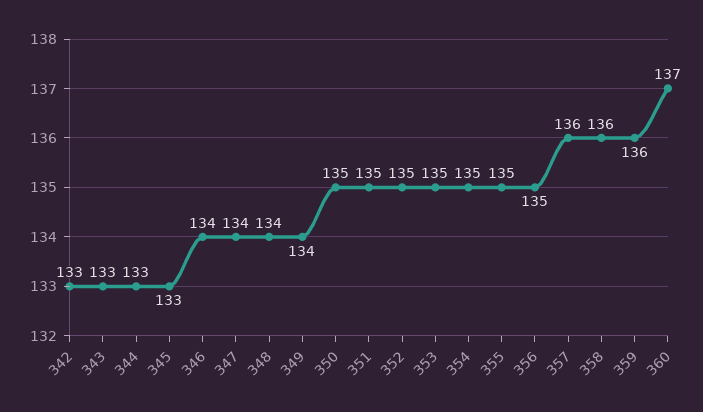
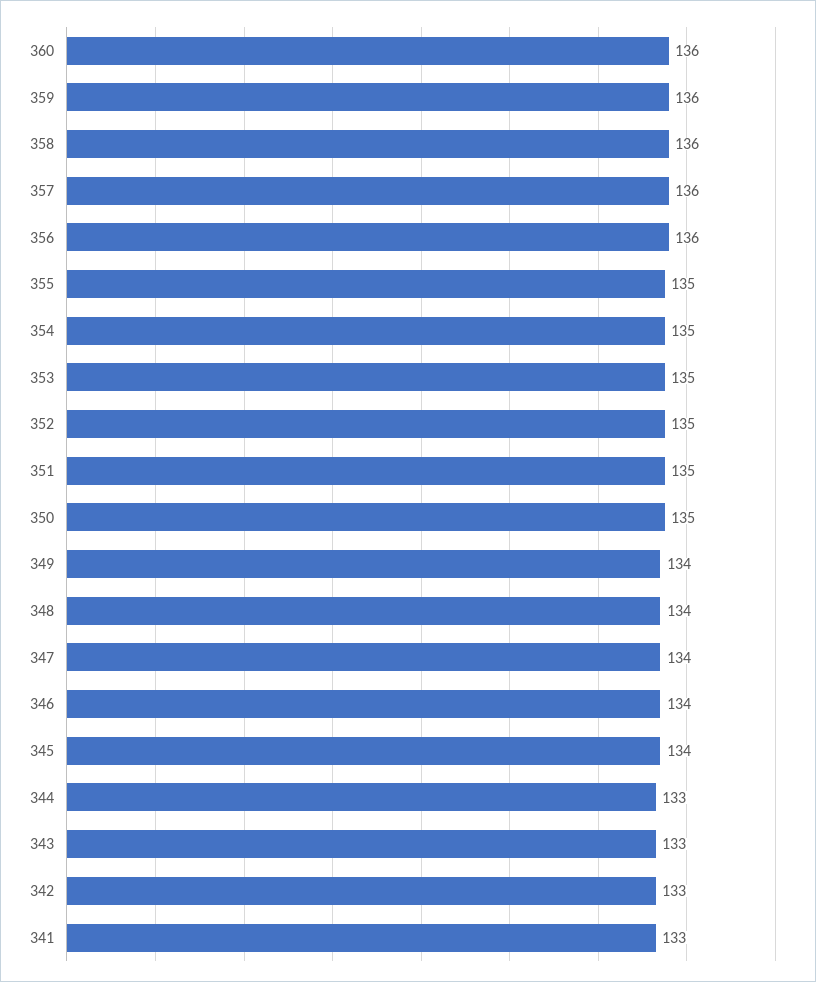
345: 133 -> 134
356: 135 -> 136
360: 137 -> 136
341: none -> 133

